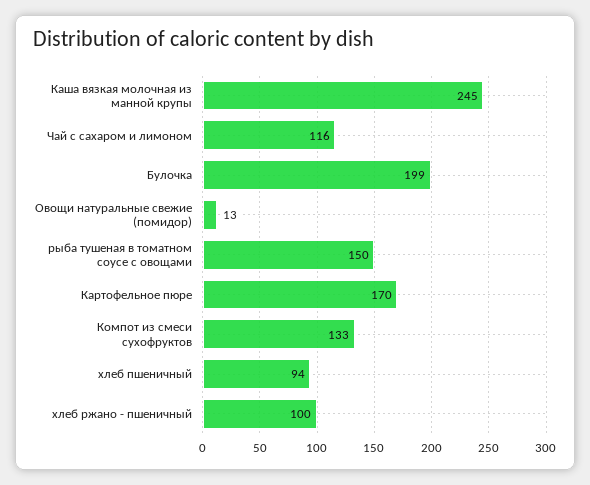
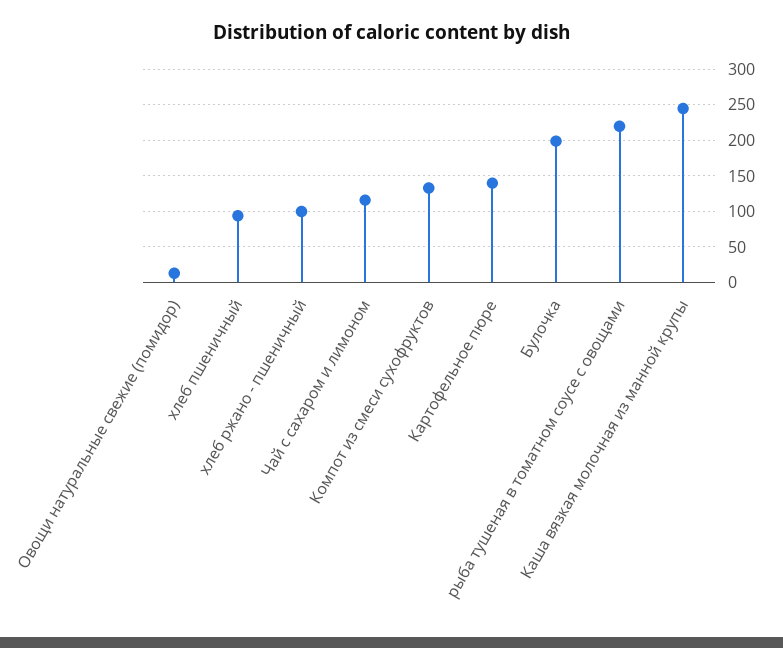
рыба тушеная в томатном соусе с овощами: 150 -> 220
Картофельное пюре: 170 -> 140

